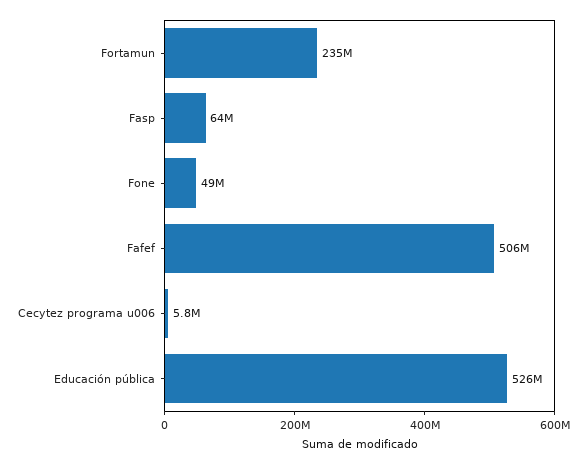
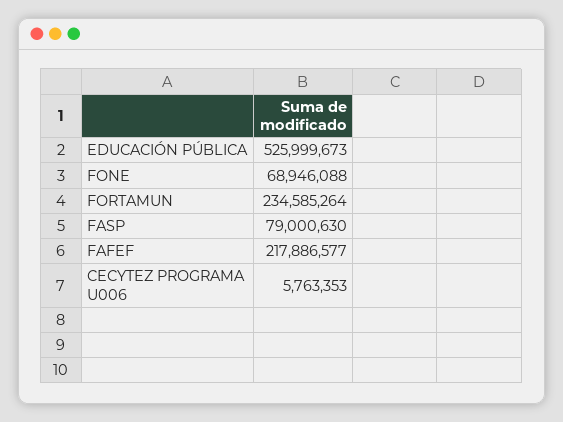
Fasp: 64000000 -> 79000630
Fone: 49000000 -> 68946088
Fafef: 506000000 -> 217886577

